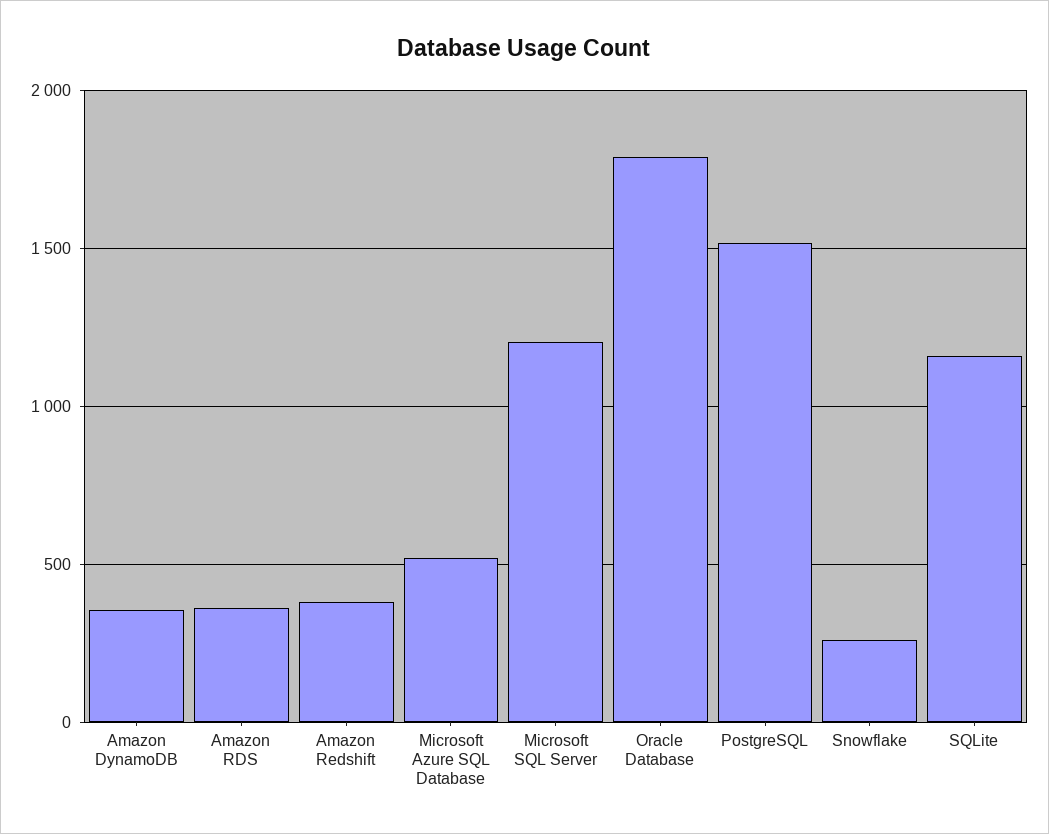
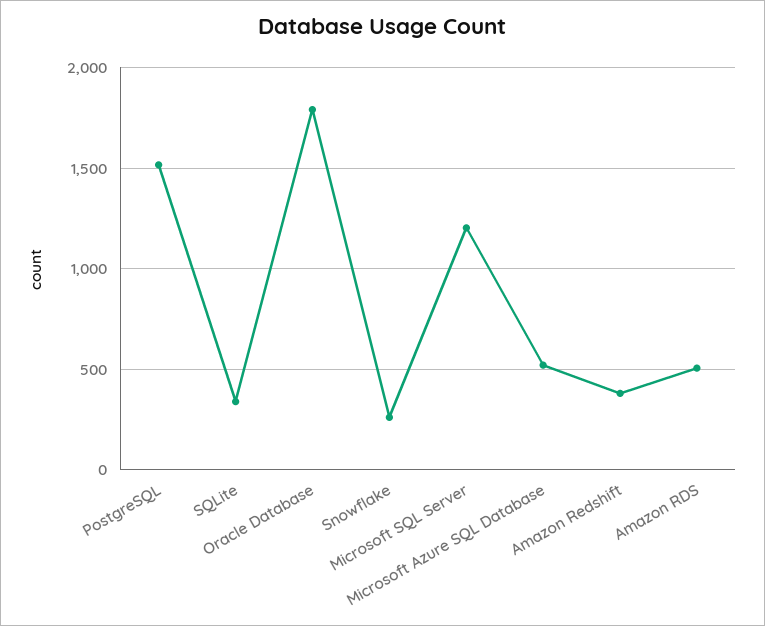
Amazon DynamoDB: 350 -> none
Amazon RDS: 350 -> 500
SQLite: 1150 -> 350

